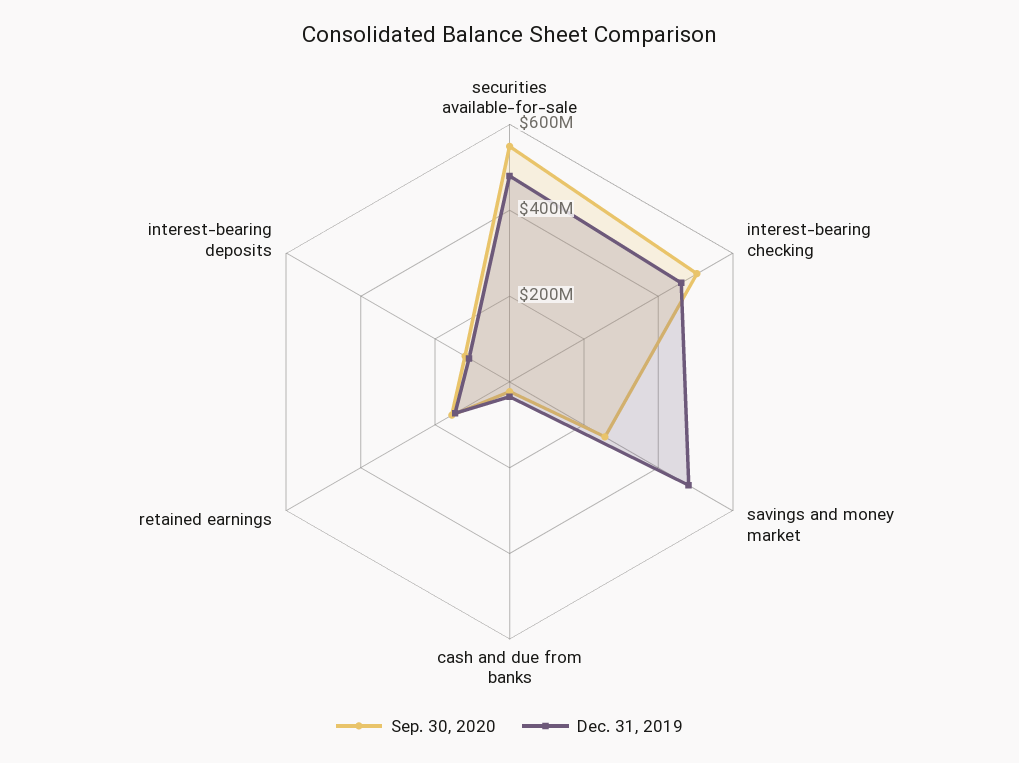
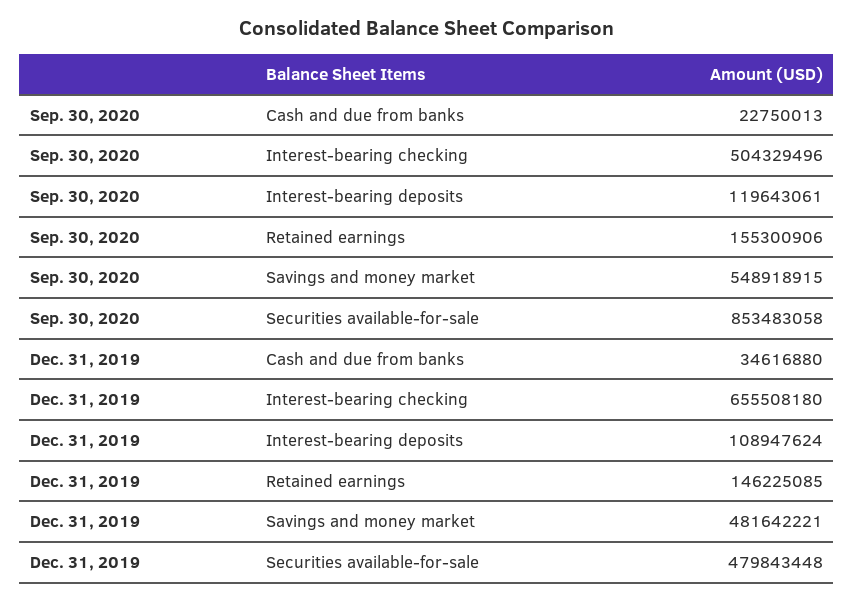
Sep. 30, 2020, securities available-for-sale: 550000000 -> 853483058
Dec. 31, 2019, interest-bearing checking: 450000000 -> 655508180
Sep. 30, 2020, savings and money market: 250000000 -> 548918915

